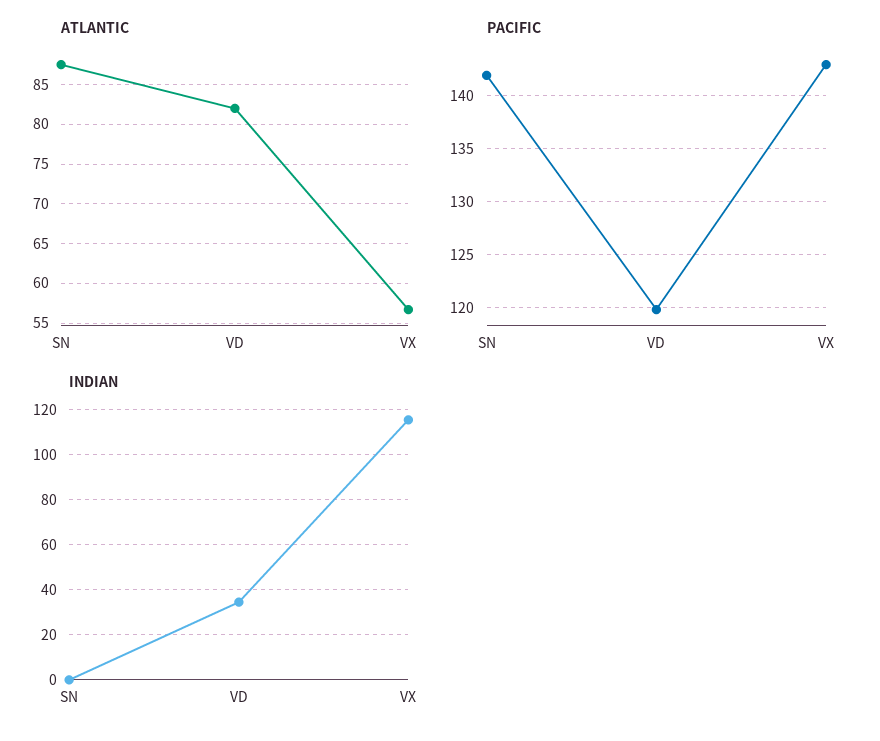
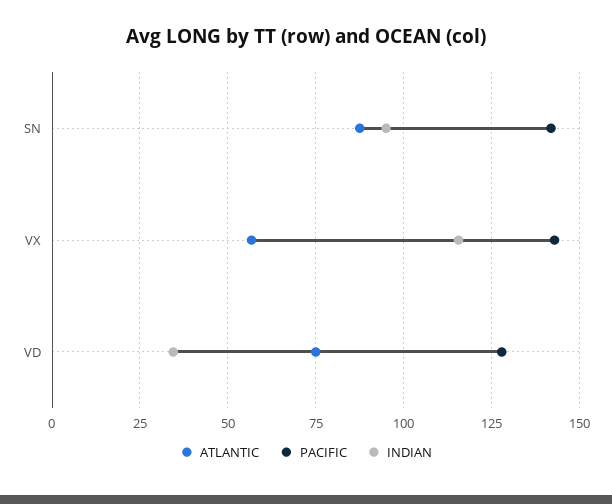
ATLANTIC, VD: 82 -> 75
PACIFIC, VD: 120 -> 127.5
INDIAN, SN: 0 -> 95

